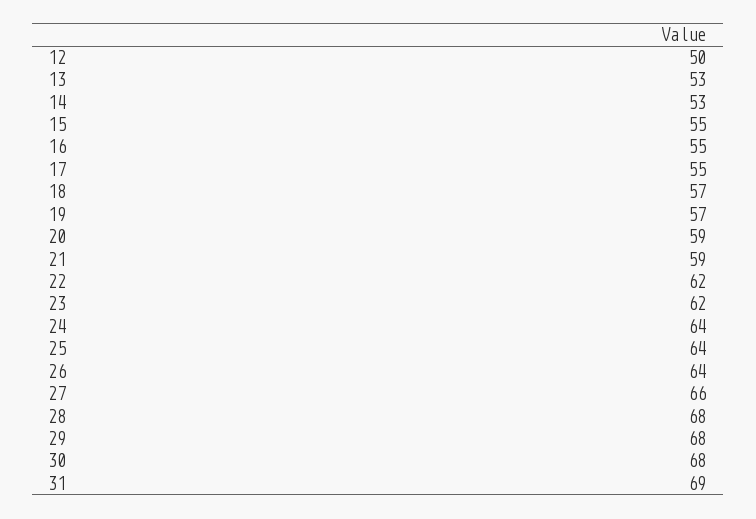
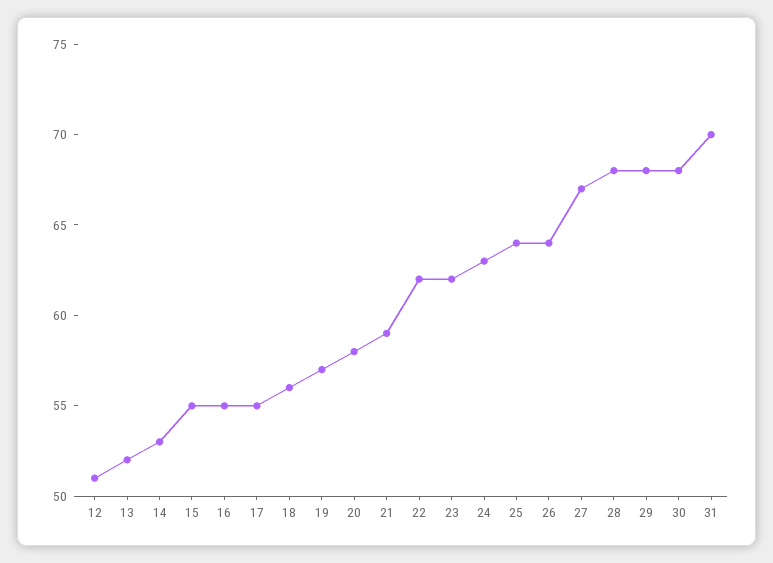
12: 50 -> 51
13: 53 -> 52
18: 57 -> 56
20: 59 -> 58
24: 64 -> 63
27: 66 -> 67
31: 69 -> 70

